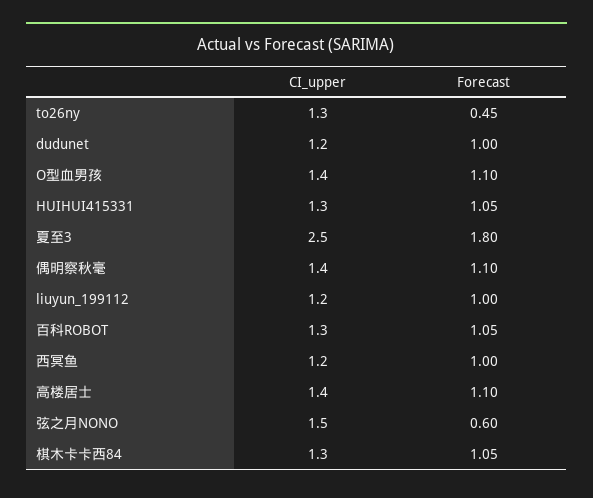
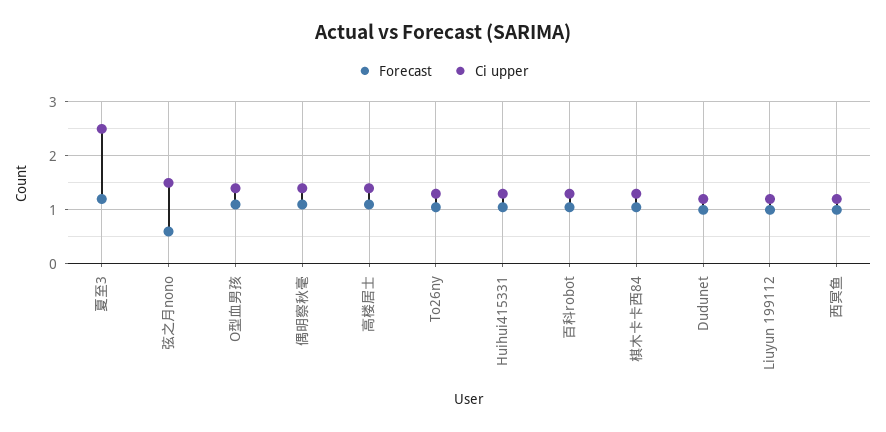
Forecast, to26ny: 0.45 -> 1
Forecast, 夏至3: 1.8 -> 1.2

